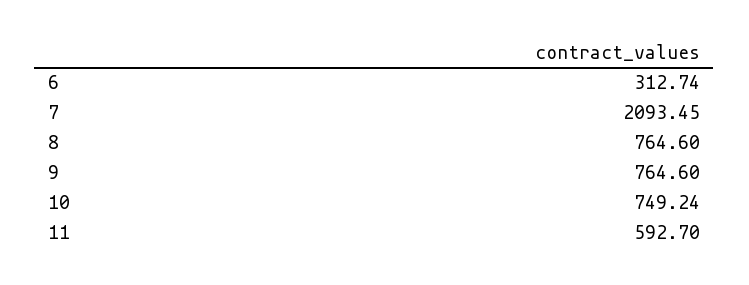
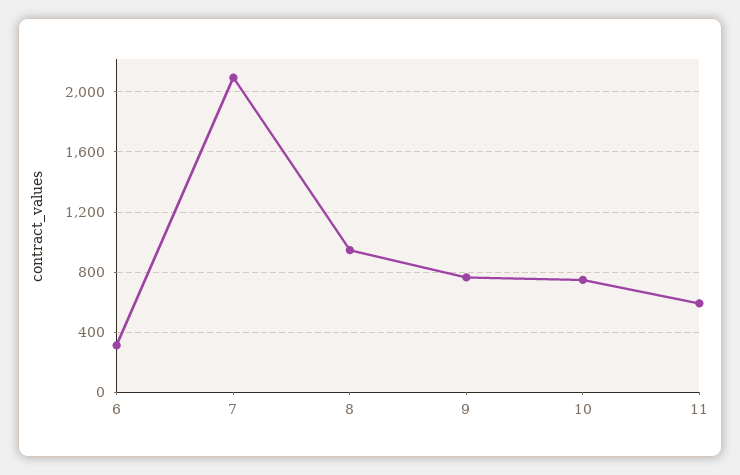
8: 764.6 -> 950

